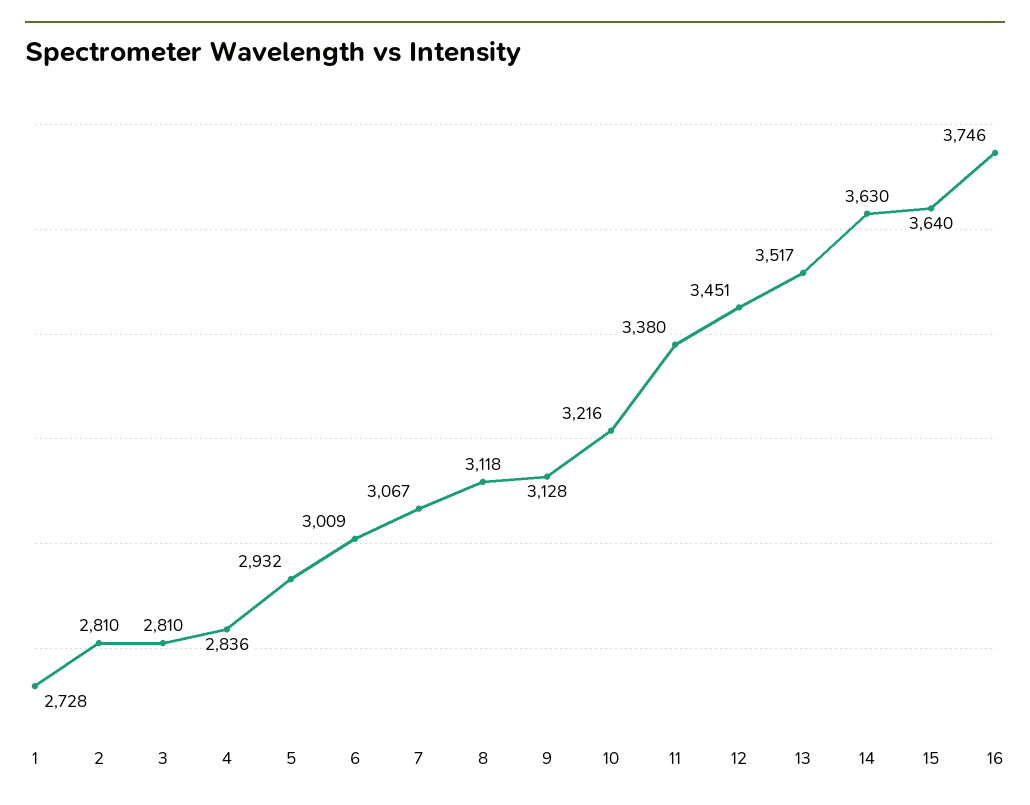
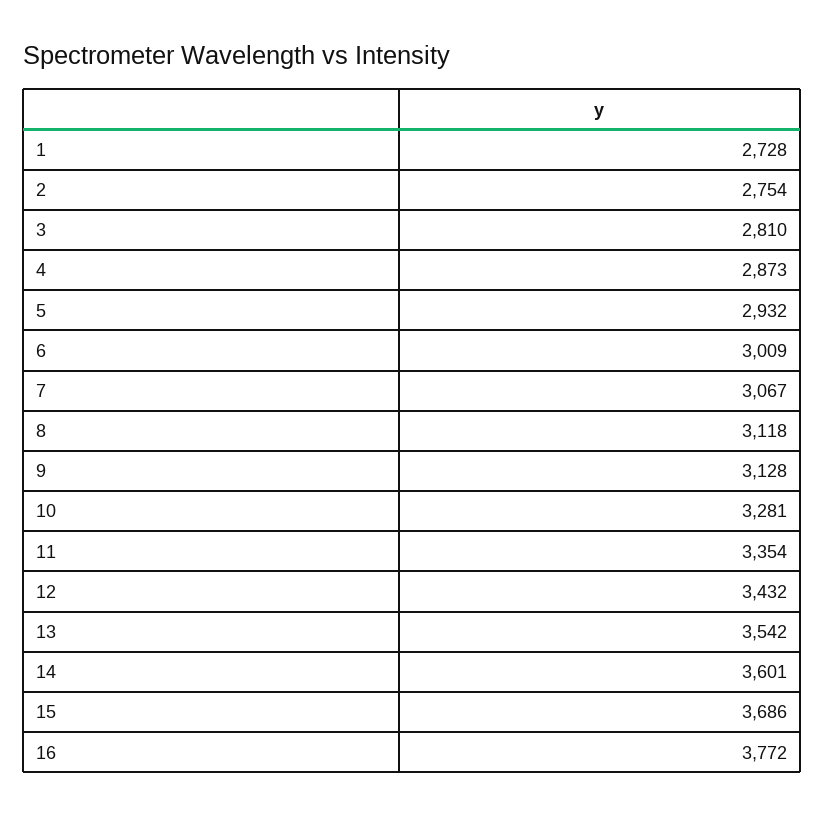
2: 2810 -> 2754
4: 2836 -> 2873
10: 3216 -> 3281
11: 3380 -> 3354
12: 3451 -> 3432
13: 3517 -> 3542
14: 3630 -> 3601
15: 3640 -> 3686
16: 3746 -> 3772

